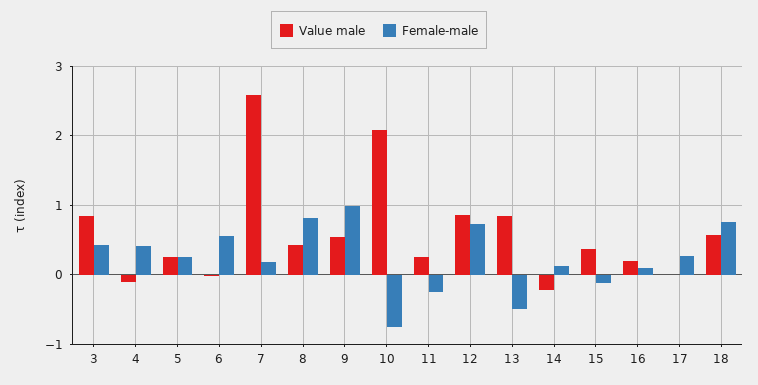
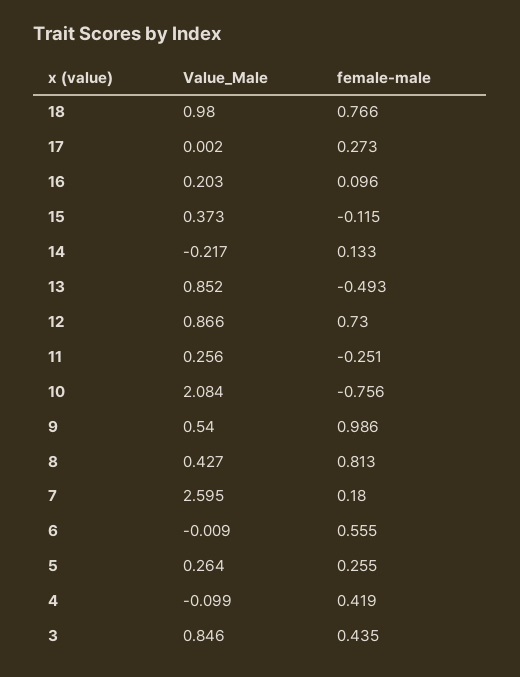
Value male, 18: 0.6 -> 0.98

